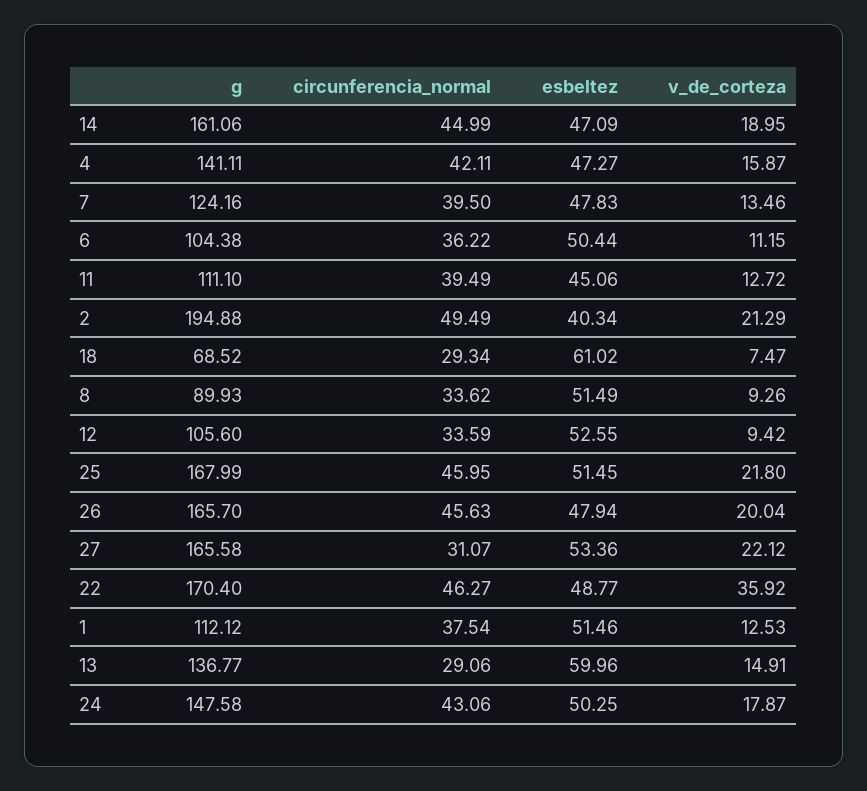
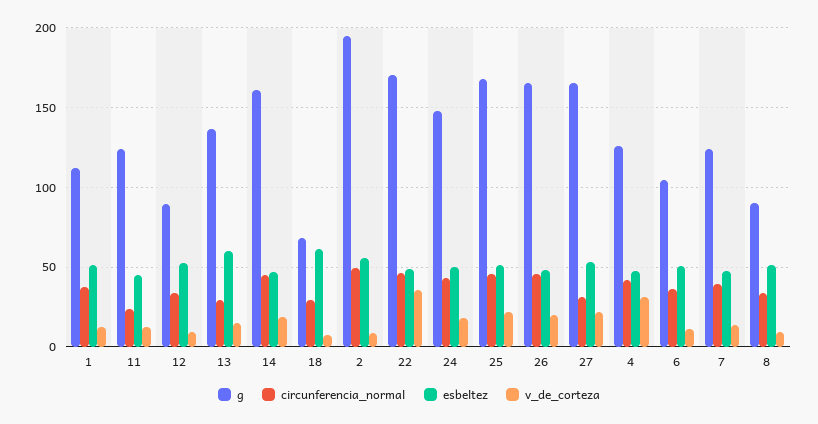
g, 4: 141.11 -> 125
v_de_corteza, 4: 15.87 -> 30
g, 11: 111.1 -> 125
circunferencia_normal, 11: 39.49 -> 25
esbeltez, 2: 40.34 -> 55
v_de_corteza, 2: 21.29 -> 10
g, 12: 105.6 -> 90

